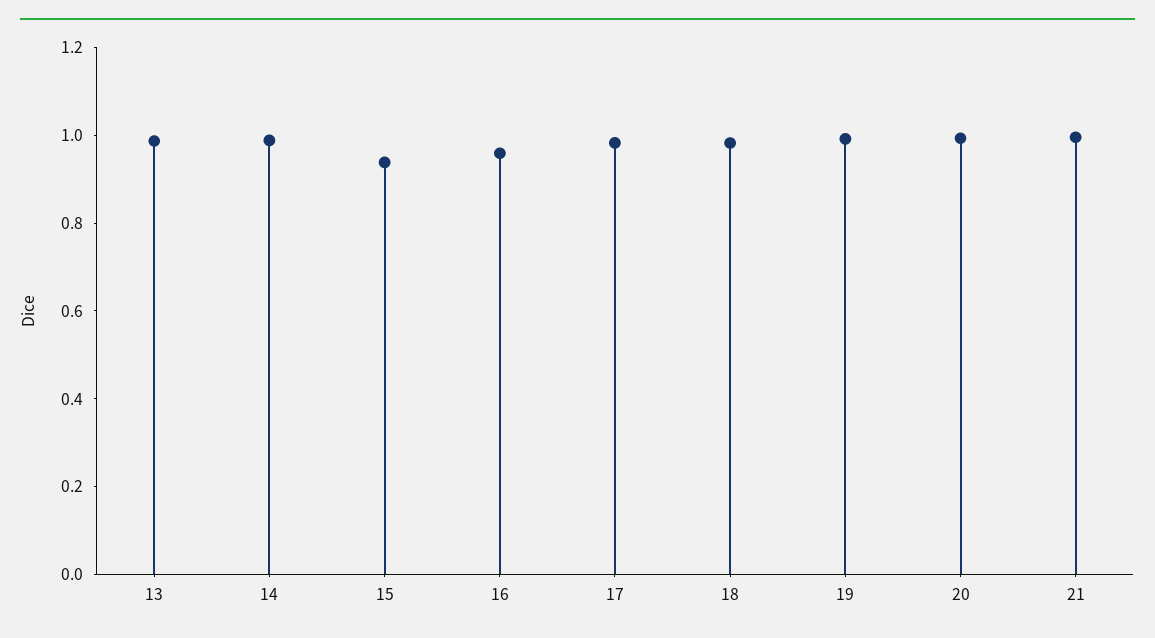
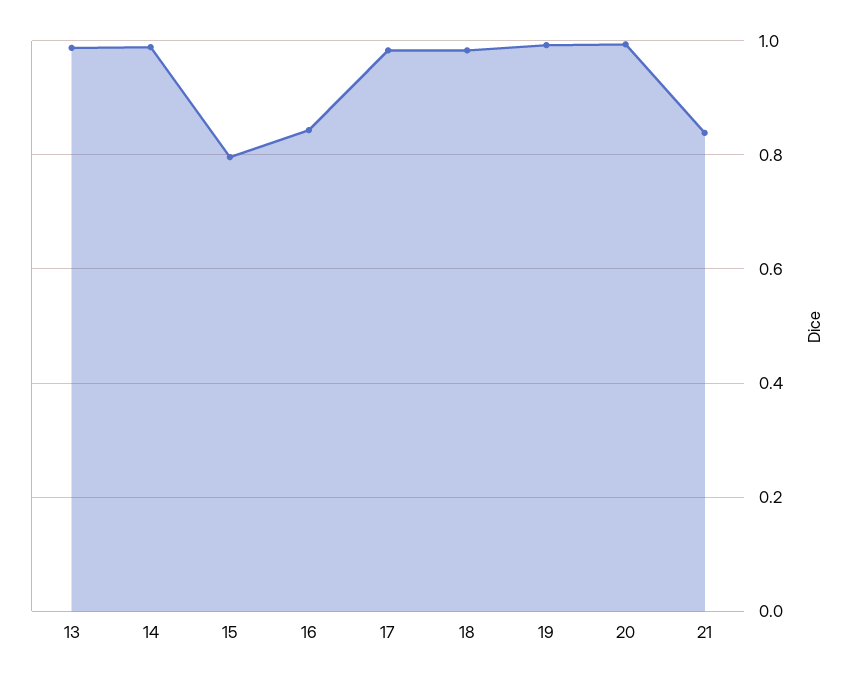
15: 0.95 -> 0.8
16: 0.95 -> 0.84
21: 1 -> 0.84

